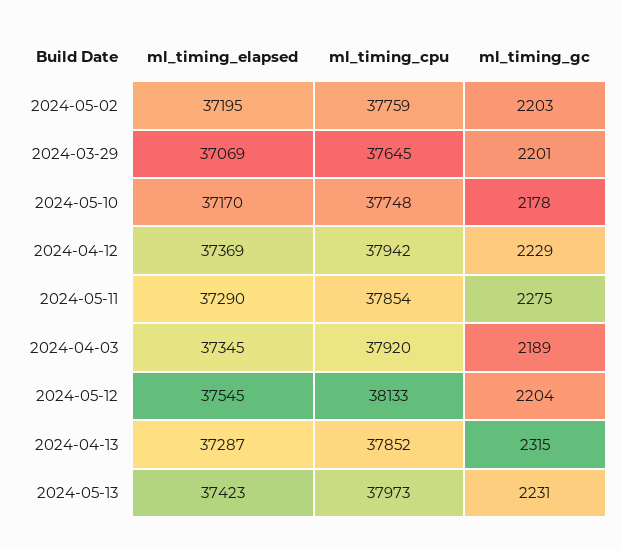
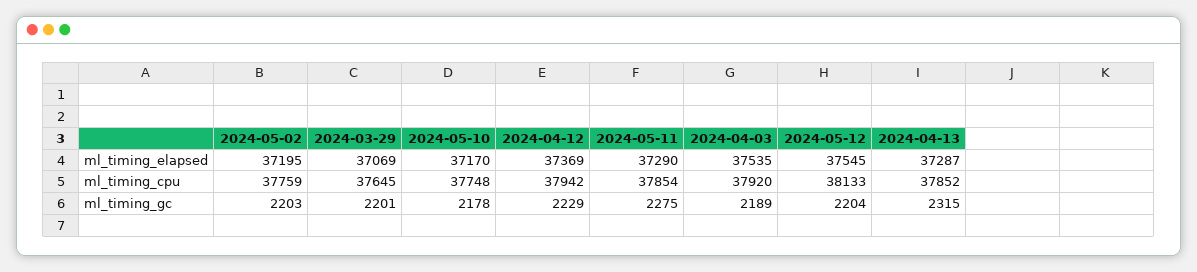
ml_timing_elapsed, 2024-04-03: 37345 -> 37535
ml_timing_elapsed, 2024-05-13: 37423 -> none
ml_timing_cpu, 2024-05-13: 37973 -> none
ml_timing_gc, 2024-05-13: 2231 -> none

